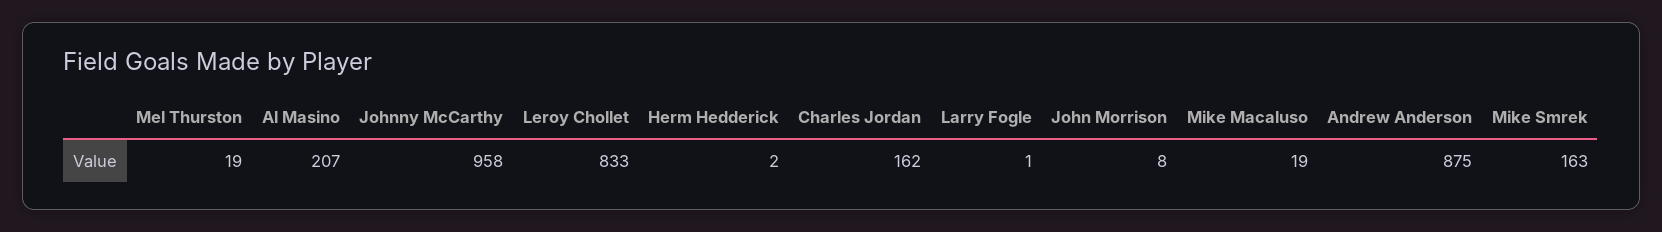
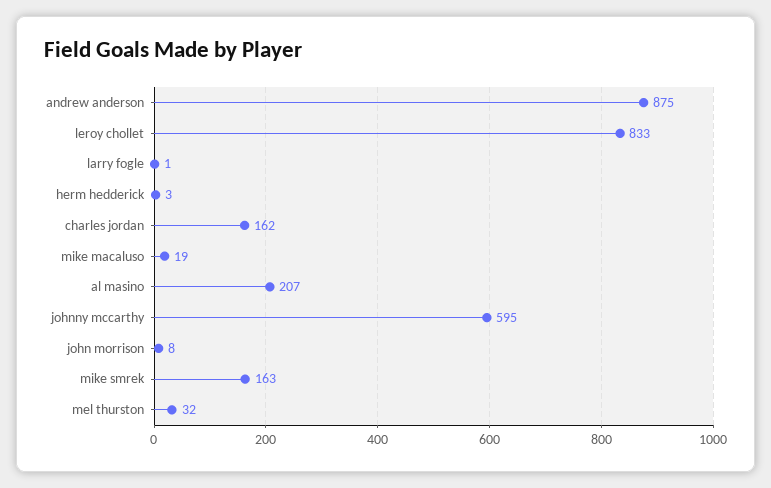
Mel Thurston: 19 -> 32
Johnny McCarthy: 958 -> 595
Herm Hedderick: 2 -> 3

